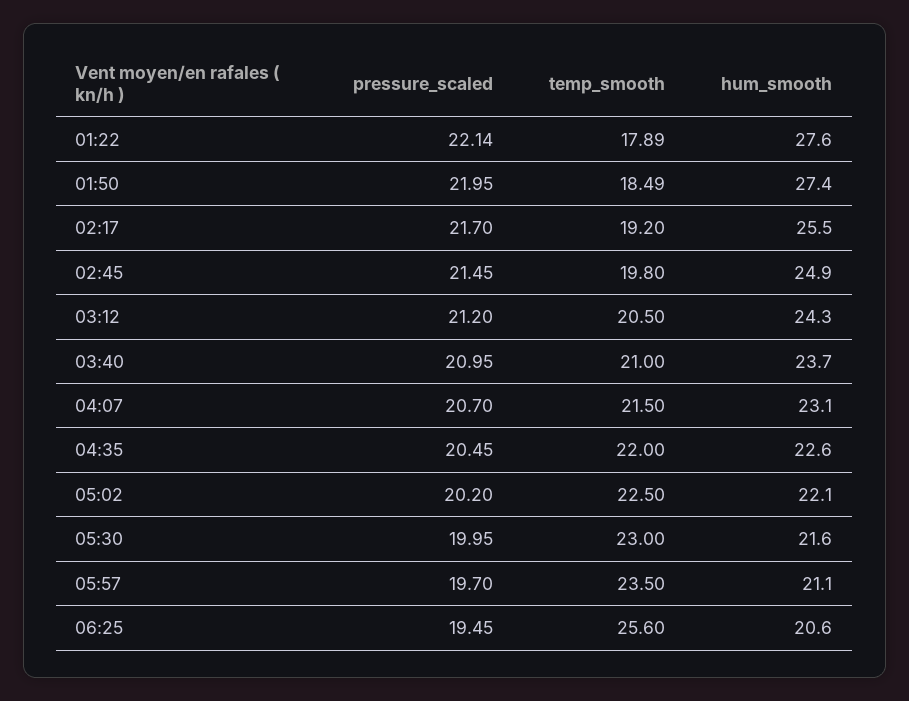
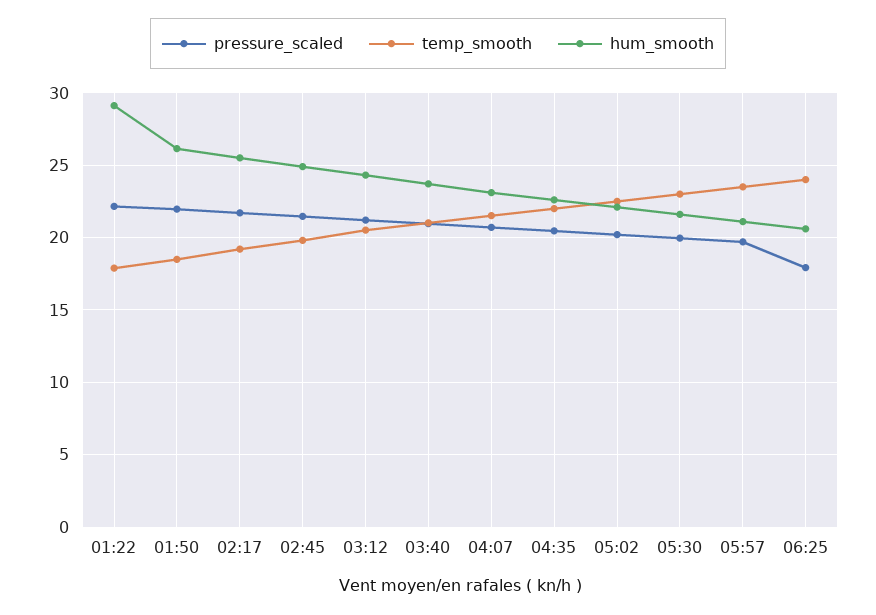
hum_smooth, 01:22: 27.6 -> 29
hum_smooth, 01:50: 27.4 -> 26
pressure_scaled, 06:25: 19.45 -> 18
temp_smooth, 06:25: 25.6 -> 24

